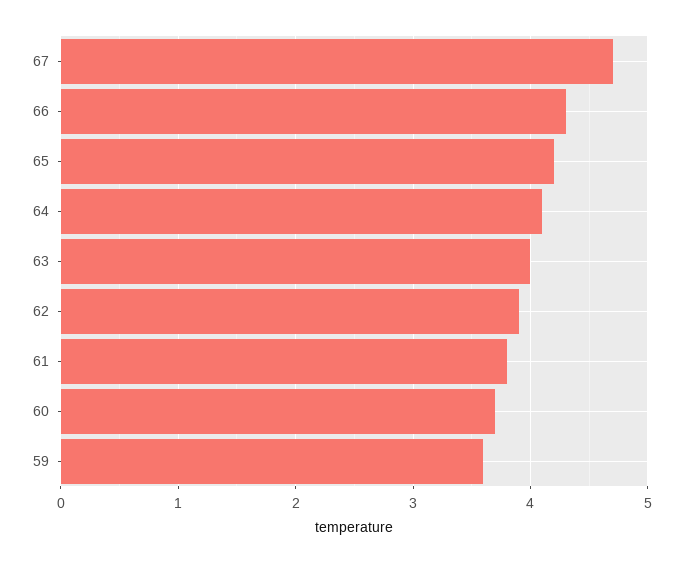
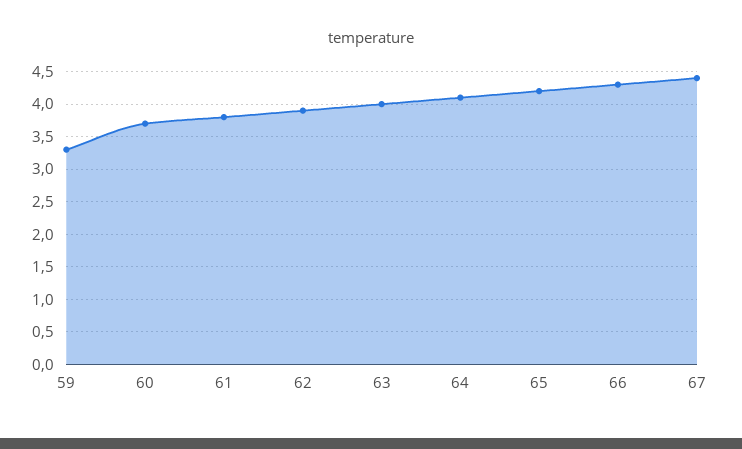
67: 4.7 -> 4.4
59: 3.6 -> 3.3

